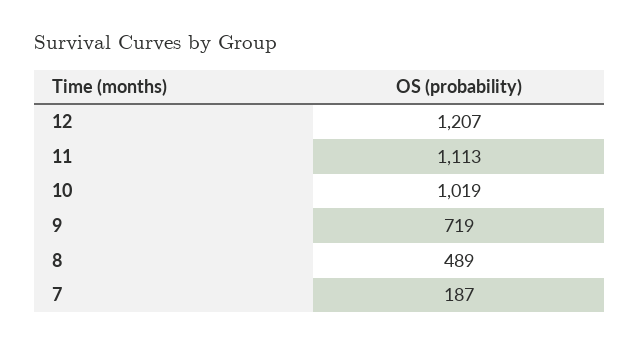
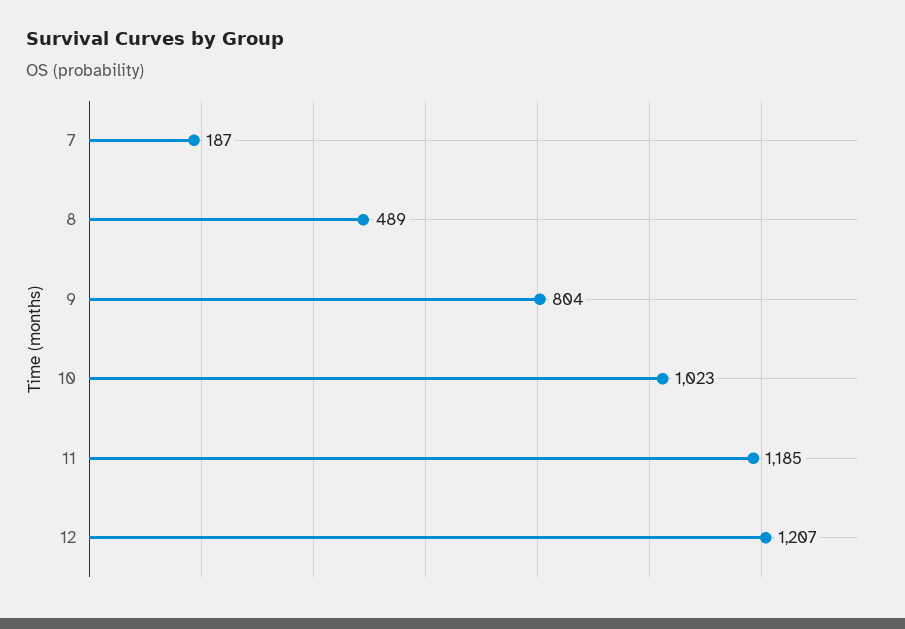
11: 1113 -> 1185
10: 1019 -> 1023
9: 719 -> 804

